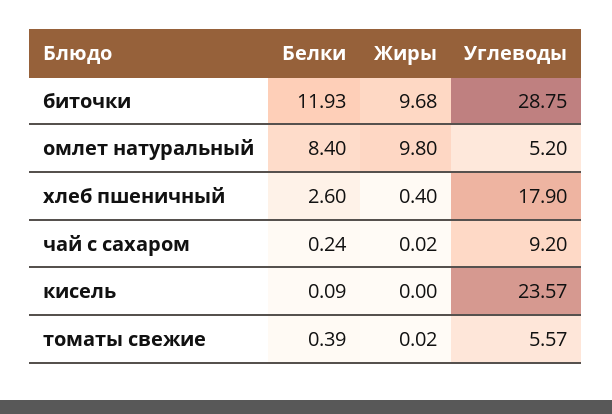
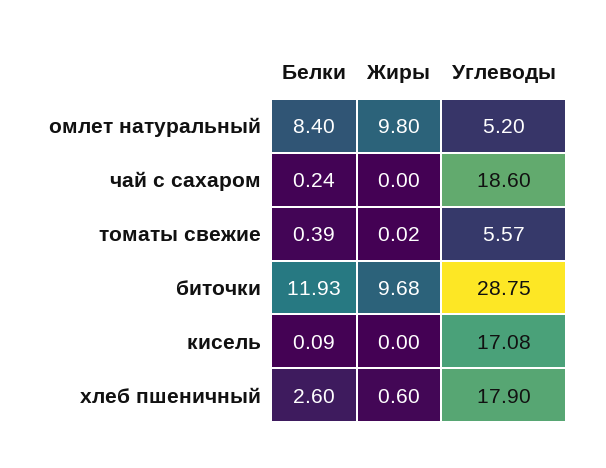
Жиры, хлеб пшеничный: 0.4 -> 0.6
Жиры, чай с сахаром: 0.02 -> 0
Углеводы, чай с сахаром: 9.2 -> 18.6
Углеводы, кисель: 23.57 -> 17.08

